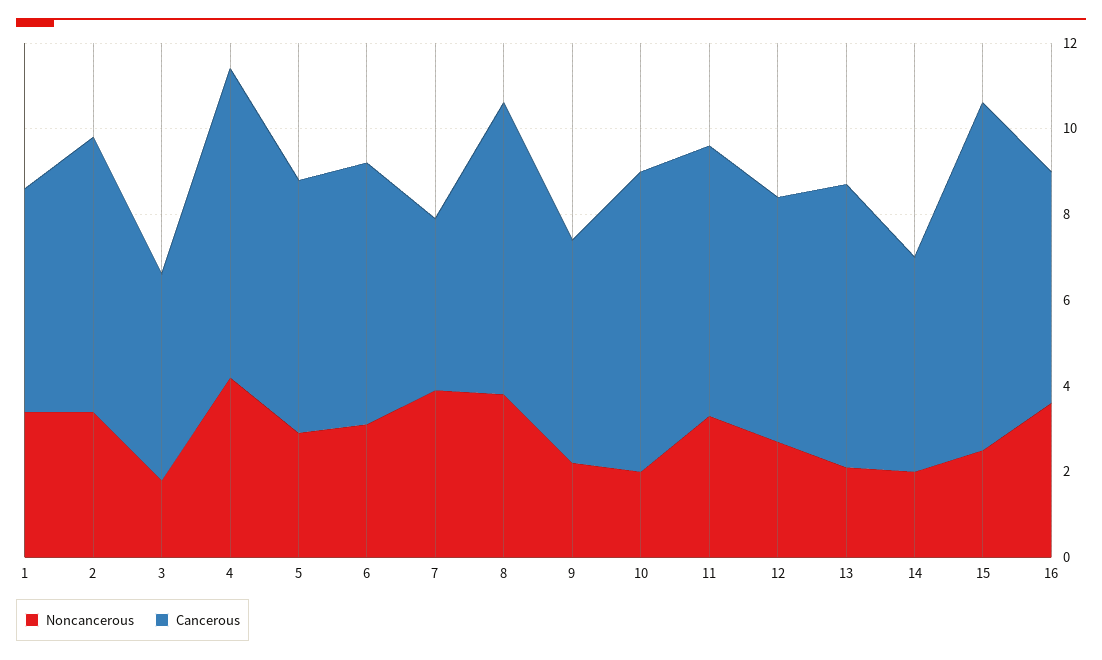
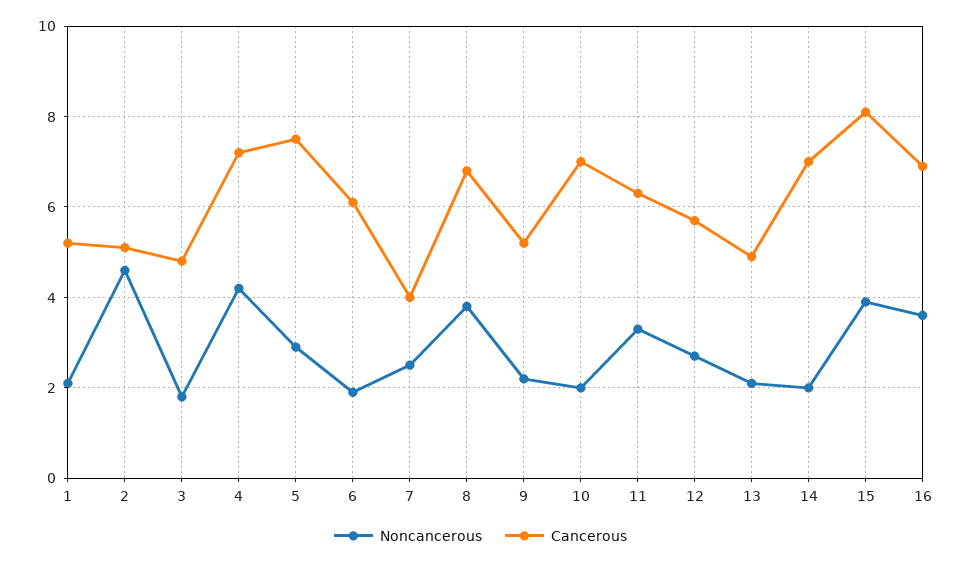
Noncancerous, 1: 3.5 -> 2
Noncancerous, 2: 3.5 -> 4.5
Cancerous, 2: 6.5 -> 5
Cancerous, 5: 6 -> 7.5
Noncancerous, 6: 3 -> 2
Noncancerous, 7: 4 -> 2.5
Cancerous, 13: 6.5 -> 5
Cancerous, 14: 5 -> 7
Noncancerous, 15: 2.5 -> 4
Cancerous, 16: 5.5 -> 7

